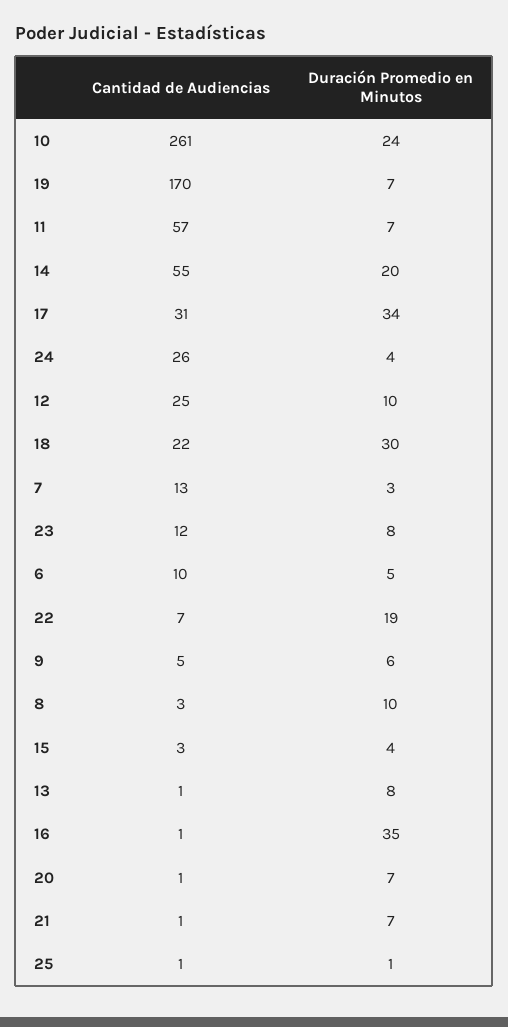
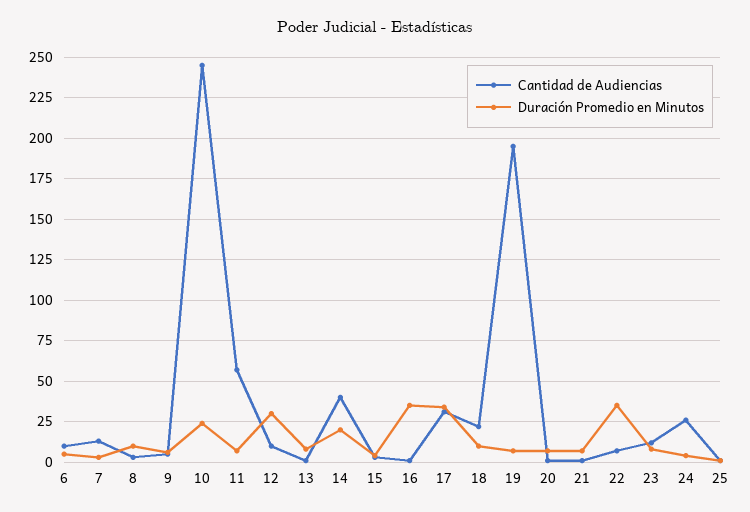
Cantidad de Audiencias, 10: 261 -> 245
Cantidad de Audiencias, 19: 170 -> 195
Cantidad de Audiencias, 14: 55 -> 40
Cantidad de Audiencias, 12: 25 -> 10
Duración Promedio en Minutos, 12: 10 -> 30
Duración Promedio en Minutos, 18: 30 -> 10
Duración Promedio en Minutos, 22: 19 -> 35

